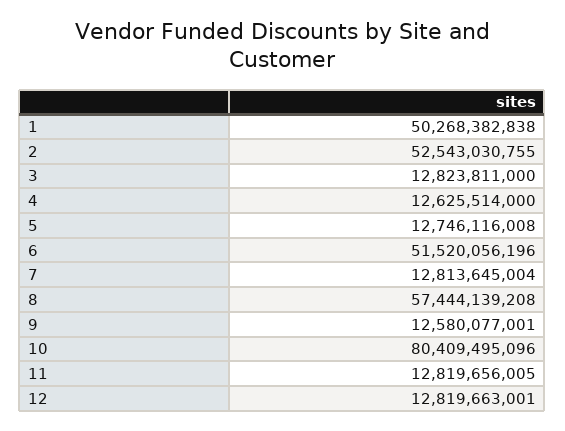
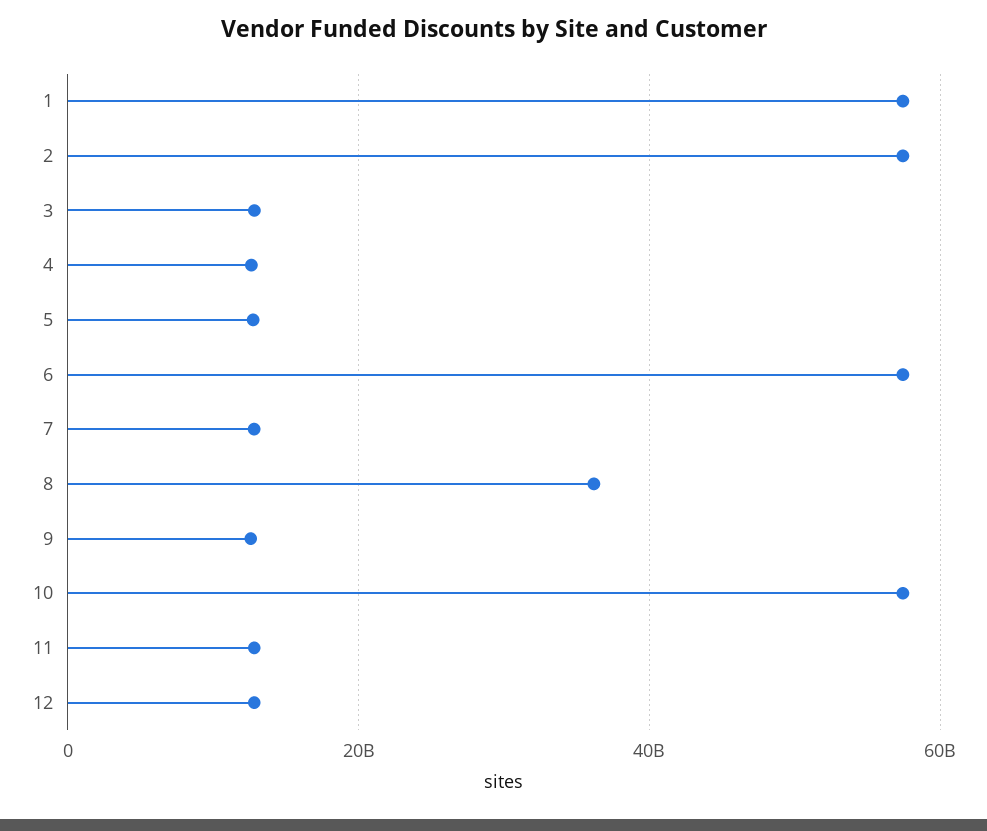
1: 50268382838 -> 58000000000
2: 52543030755 -> 58000000000
6: 51520056196 -> 58000000000
8: 57444139208 -> 36000000000
10: 80409495096 -> 58000000000

